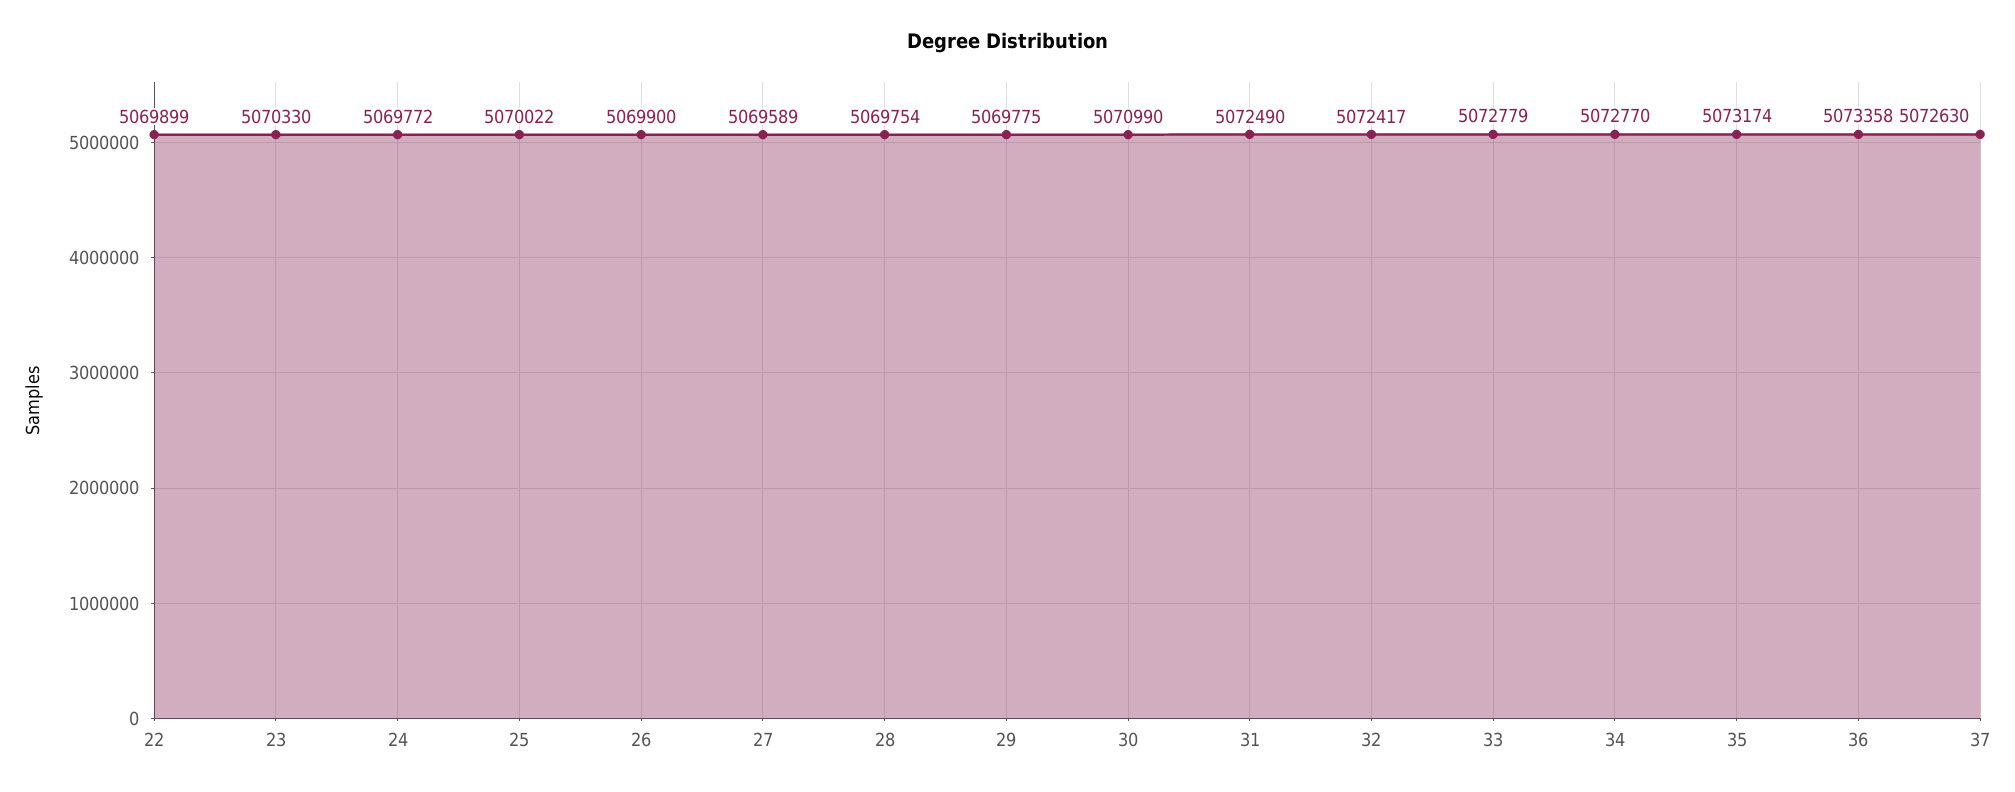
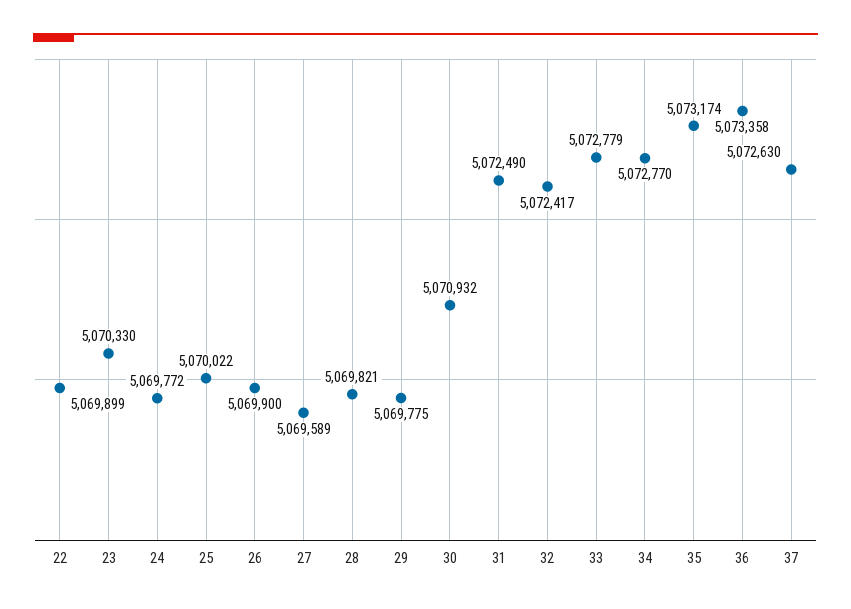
28: 5069754 -> 5069821
30: 5070990 -> 5070932

